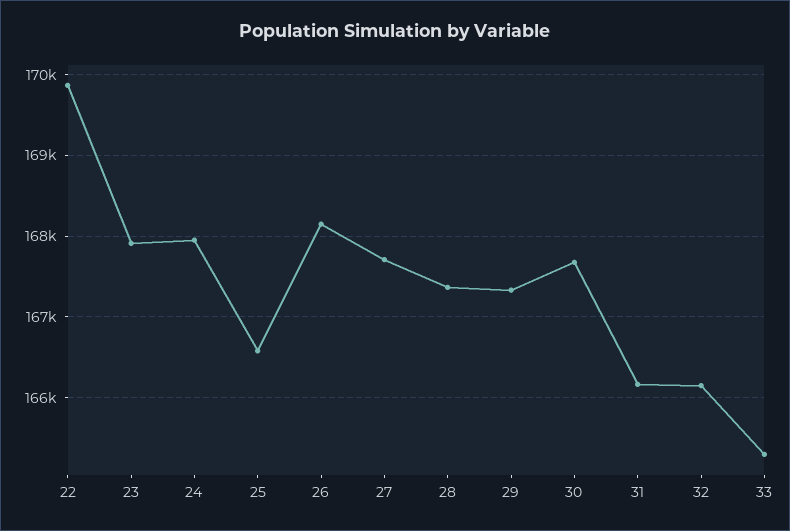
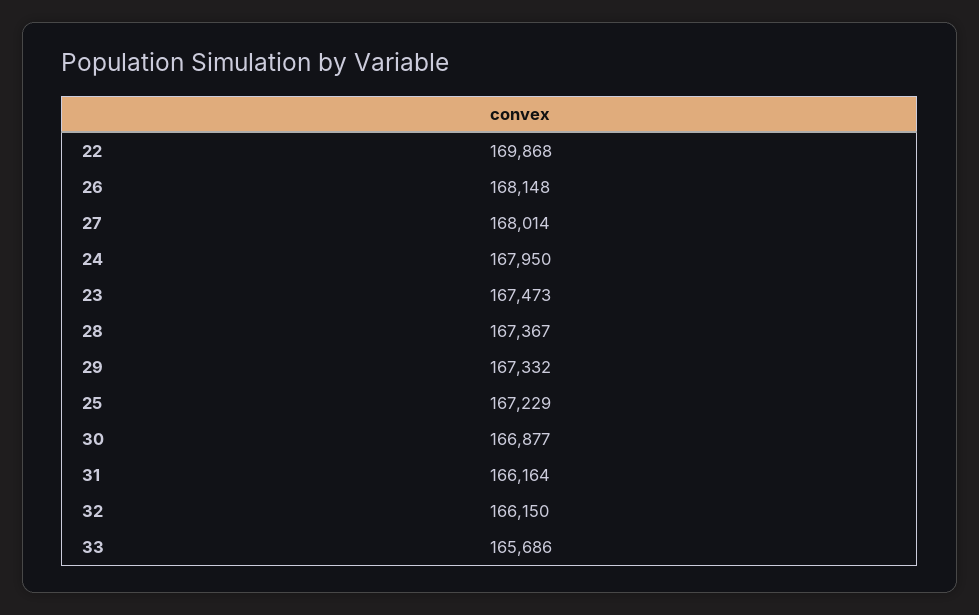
23: 167900 -> 167473
25: 166600 -> 167229
27: 167700 -> 168014
30: 167700 -> 166877
33: 165300 -> 165686

